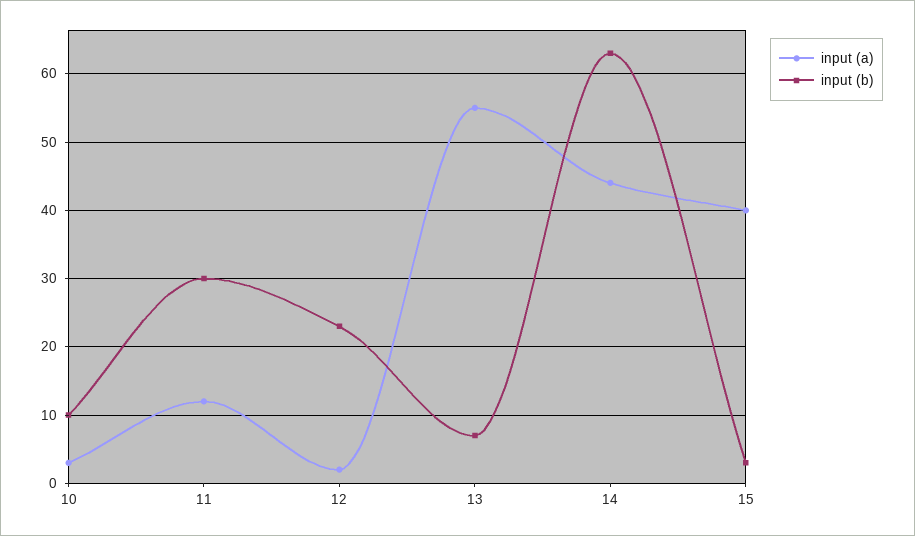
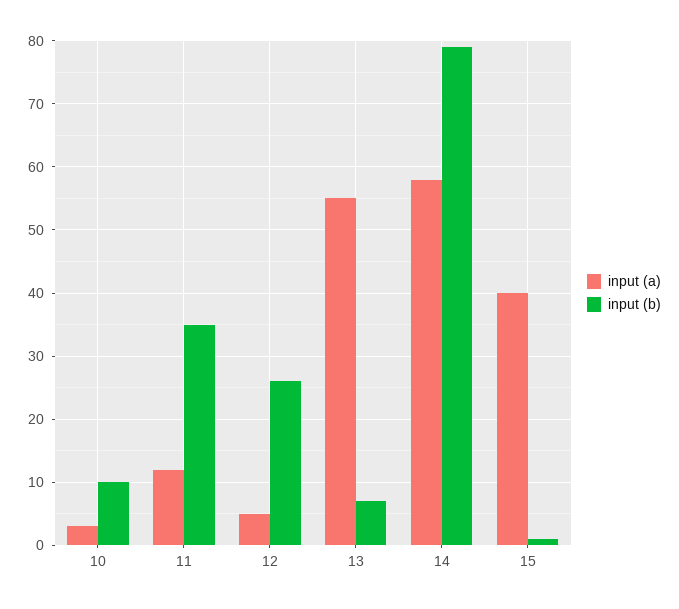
input (b), 11: 30 -> 35
input (a), 12: 2 -> 5
input (b), 12: 23 -> 26
input (a), 14: 44 -> 58
input (b), 14: 63 -> 79
input (b), 15: 3 -> 1

